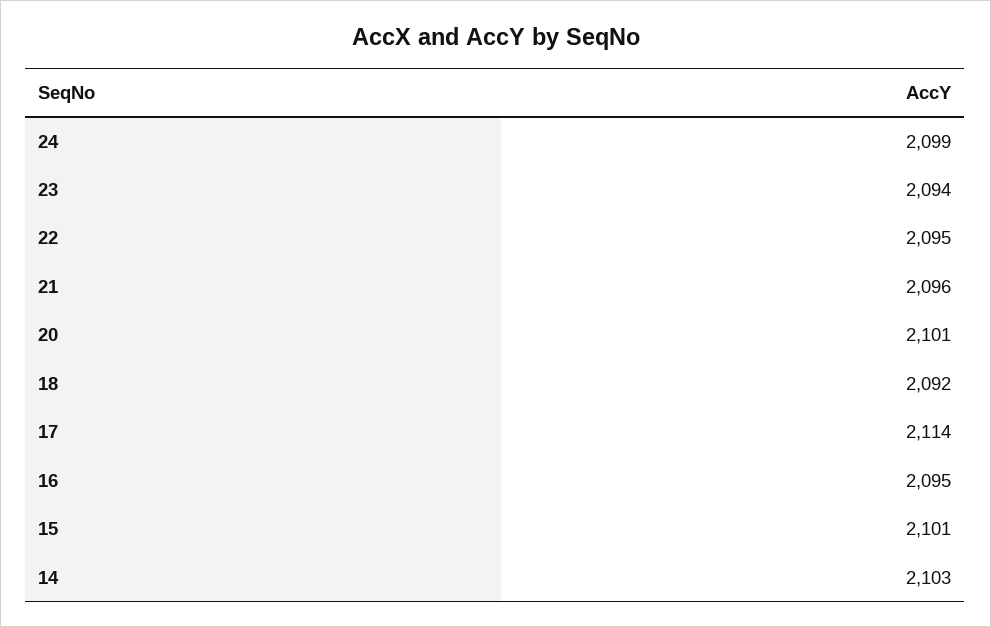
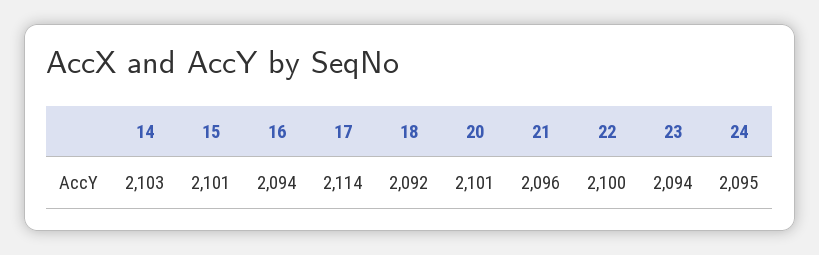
24: 2099 -> 2095
22: 2095 -> 2100
16: 2095 -> 2094

